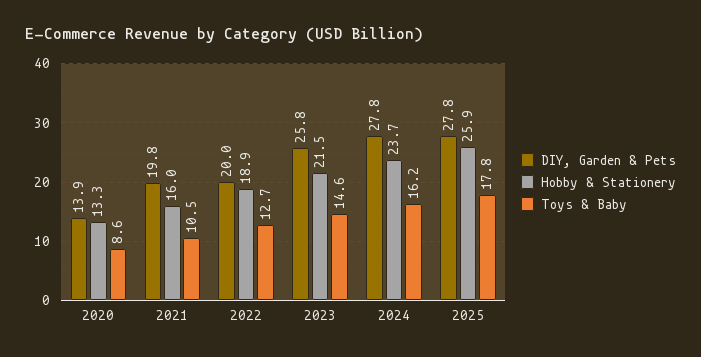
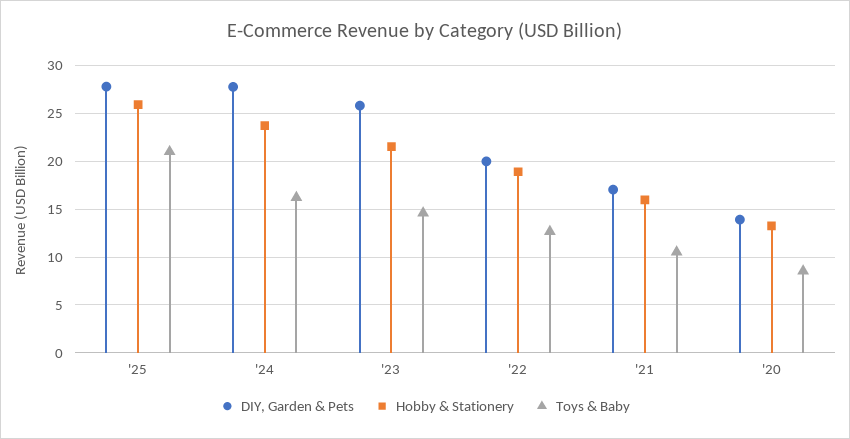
DIY, Garden & Pets, 2021: 19.8 -> 17
Toys & Baby, 2025: 17.8 -> 21

